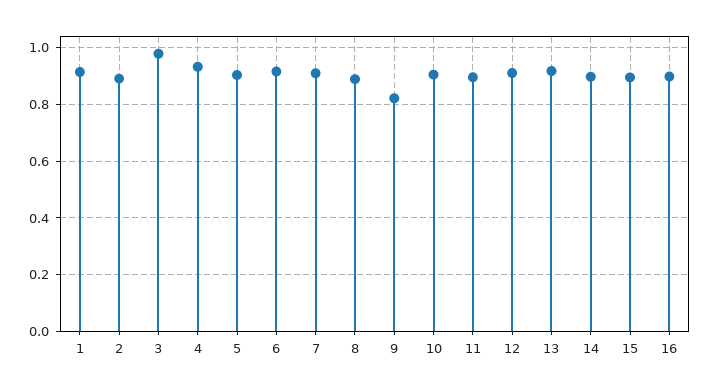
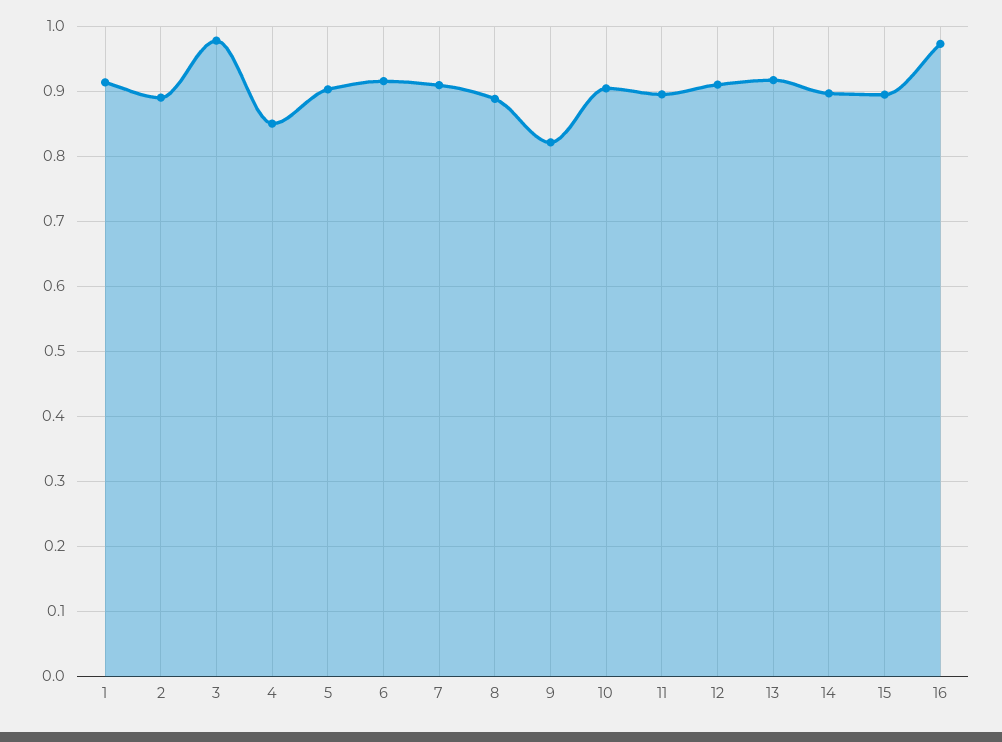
4: 0.925 -> 0.85
16: 0.9 -> 0.97

